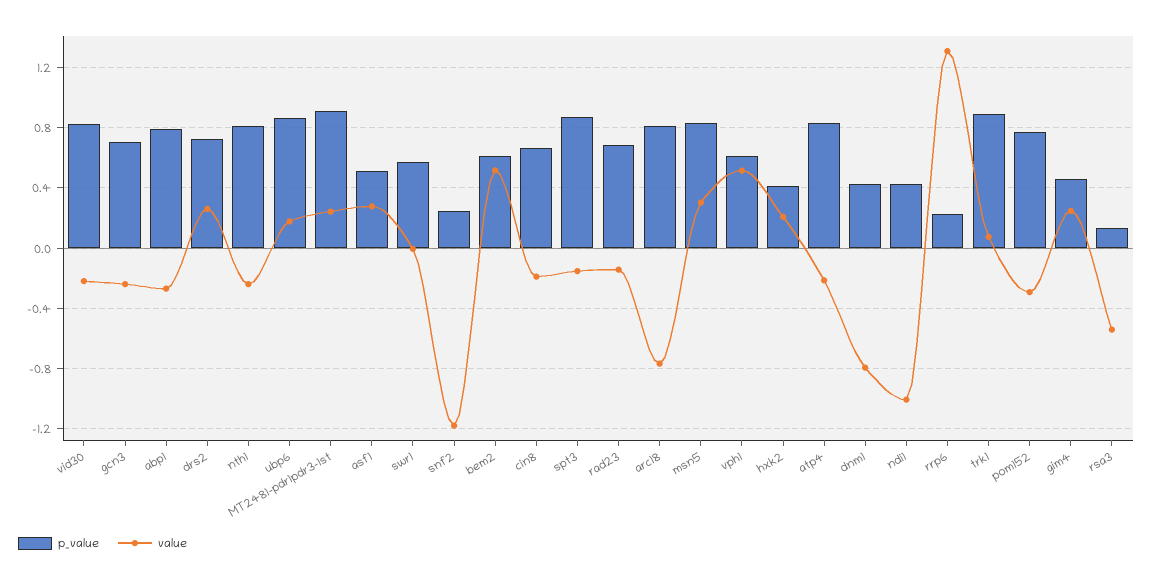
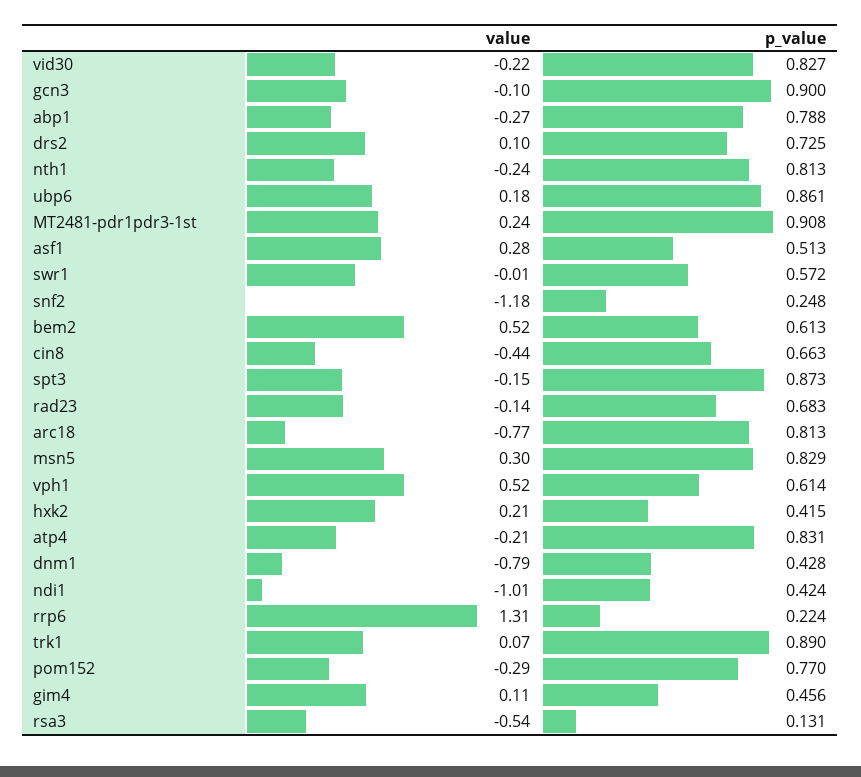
p_value, gcn3: 0.7 -> 0.9
value, gcn3: -0.25 -> -0.1
value, drs2: 0.25 -> 0.1
value, cin8: -0.2 -> -0.44
value, gim4: 0.25 -> 0.11

